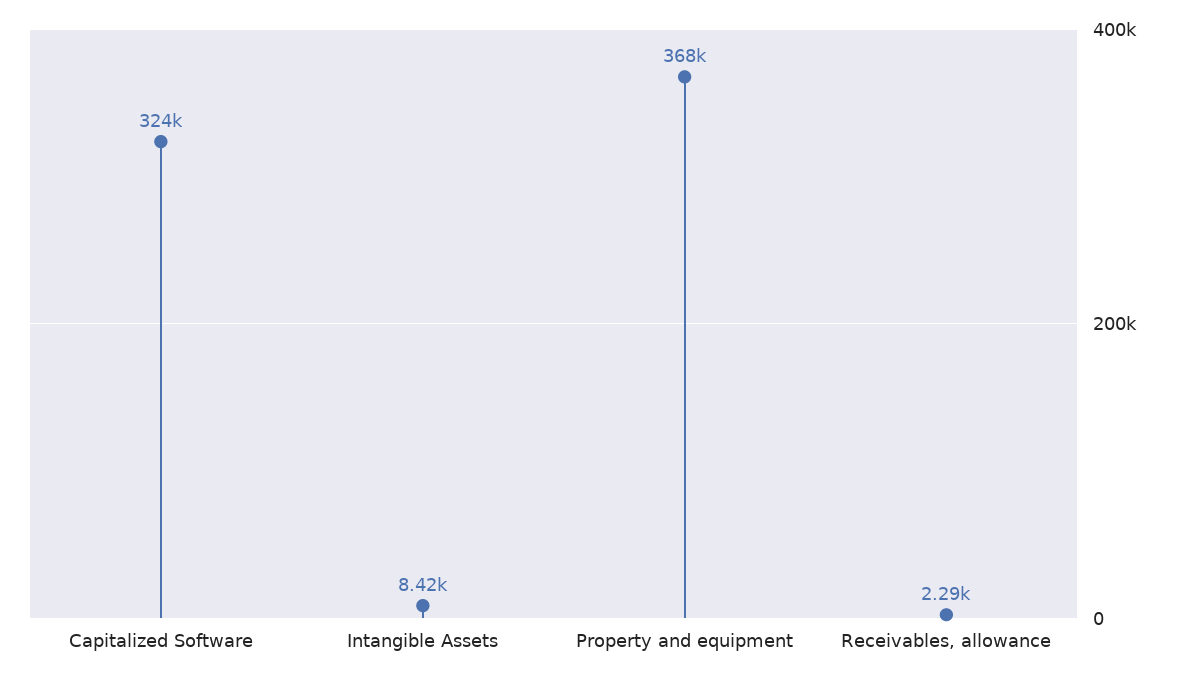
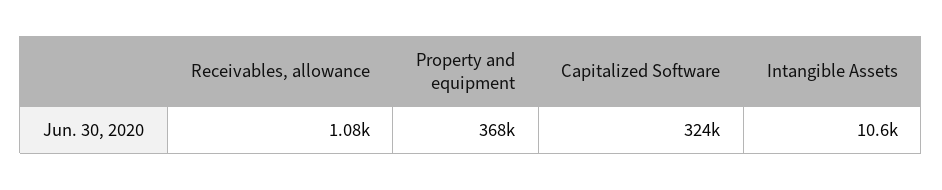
Intangible Assets: 8420 -> 10600
Receivables, allowance: 2290 -> 1080

